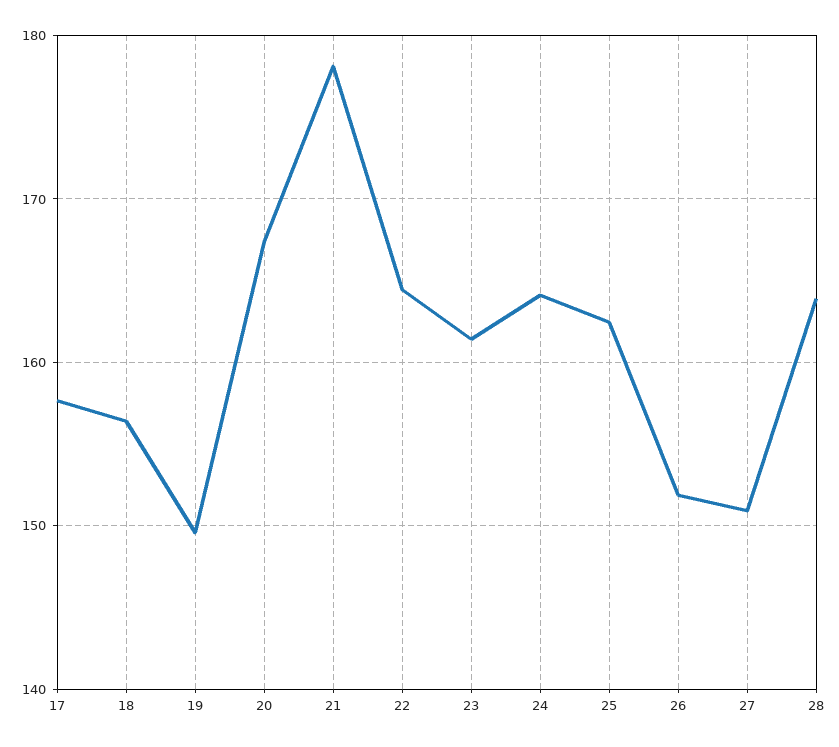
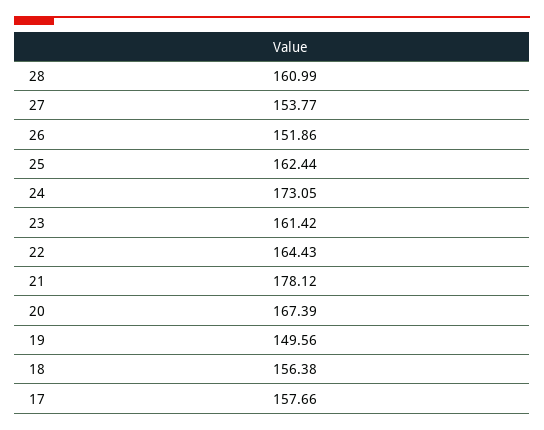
24: 164 -> 173.05
27: 151 -> 153.77
28: 164 -> 160.99

